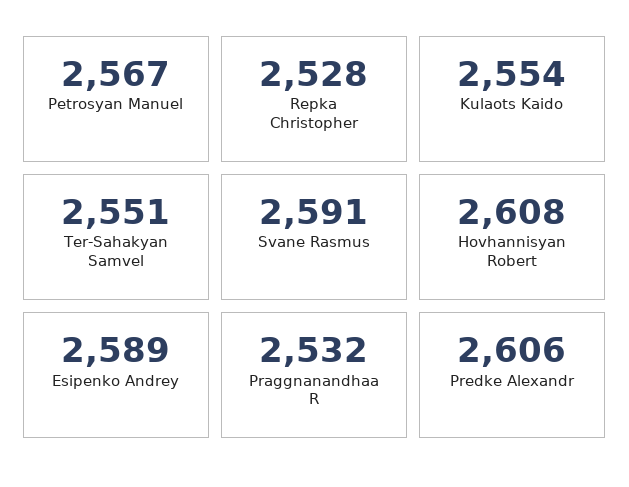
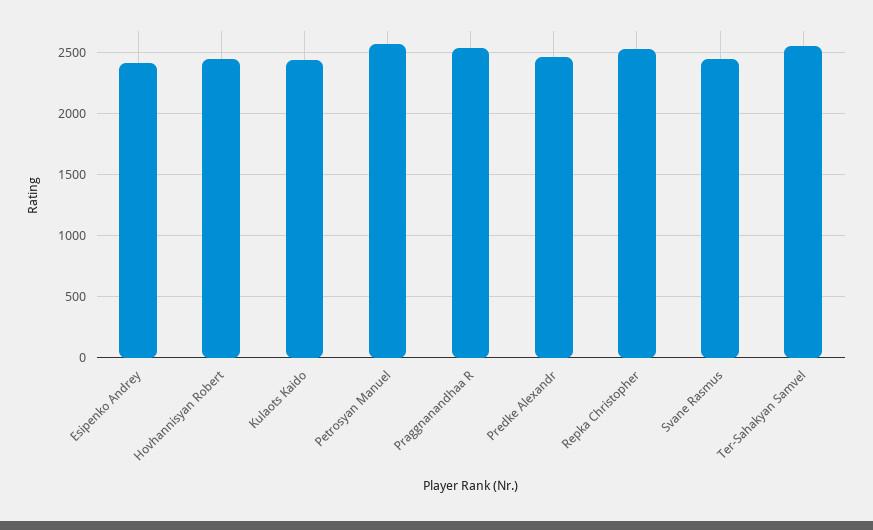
Kulaots Kaido: 2554 -> 2450
Svane Rasmus: 2591 -> 2450
Hovhannisyan Robert: 2608 -> 2450
Esipenko Andrey: 2589 -> 2400
Predke Alexandr: 2606 -> 2450

